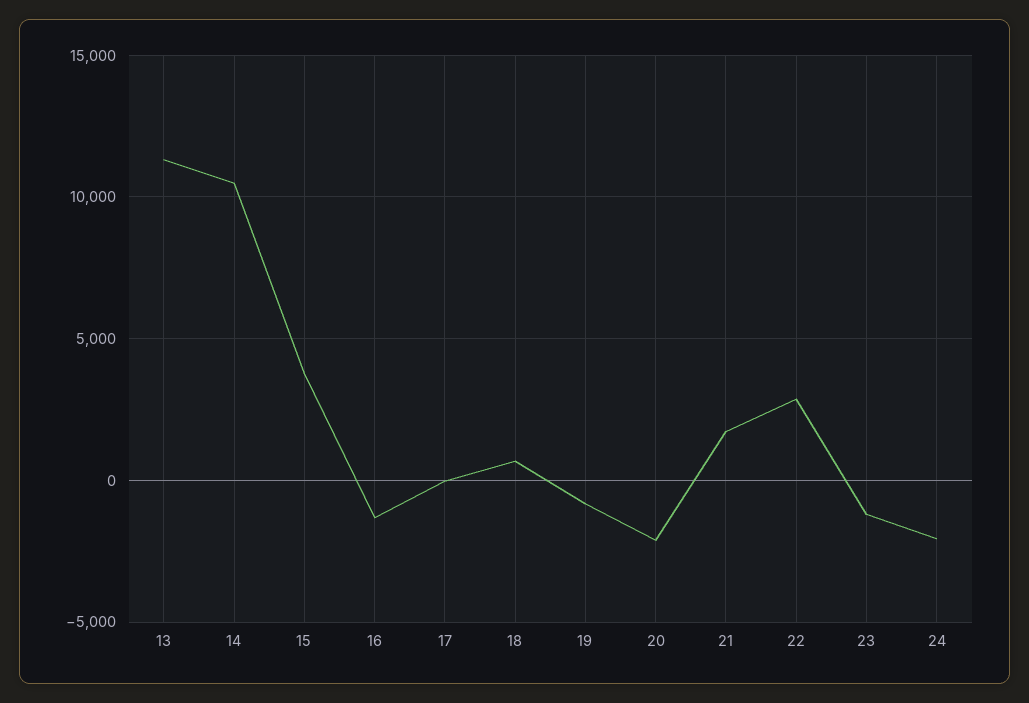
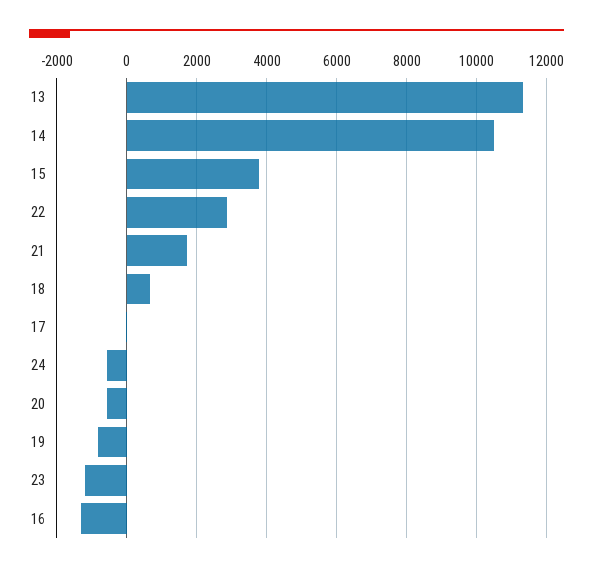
20: -2000 -> -600
24: -2000 -> -600

